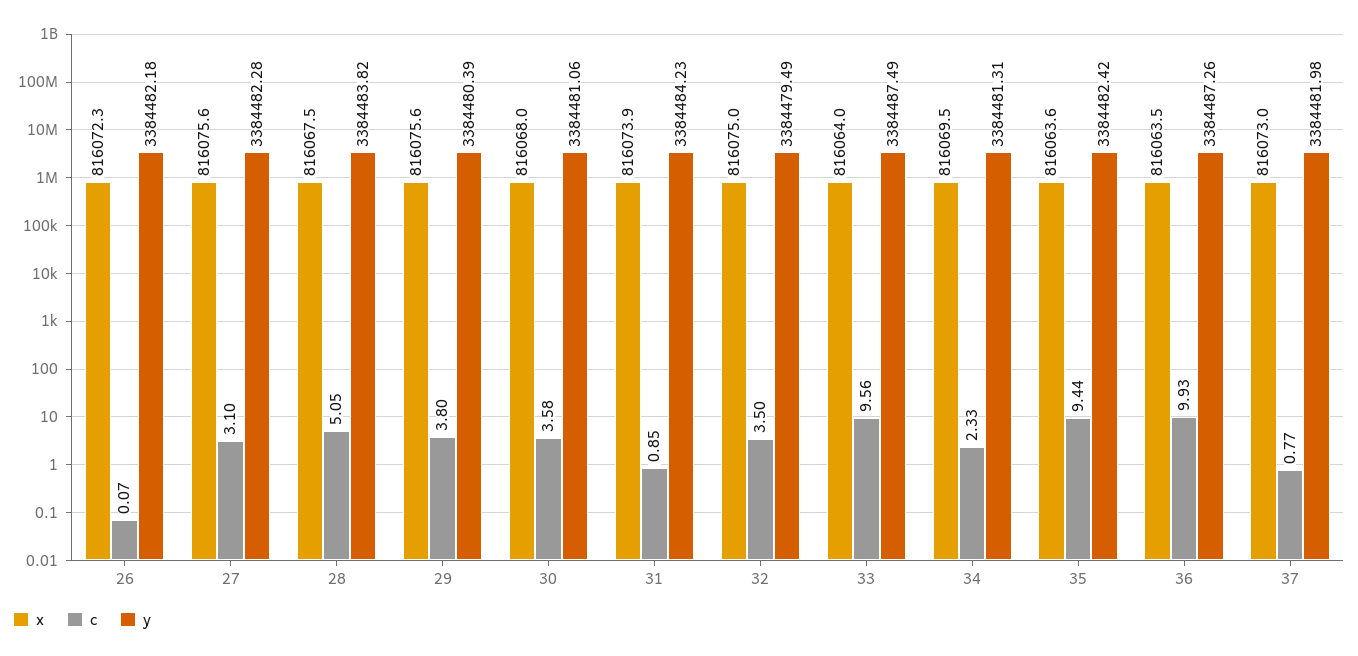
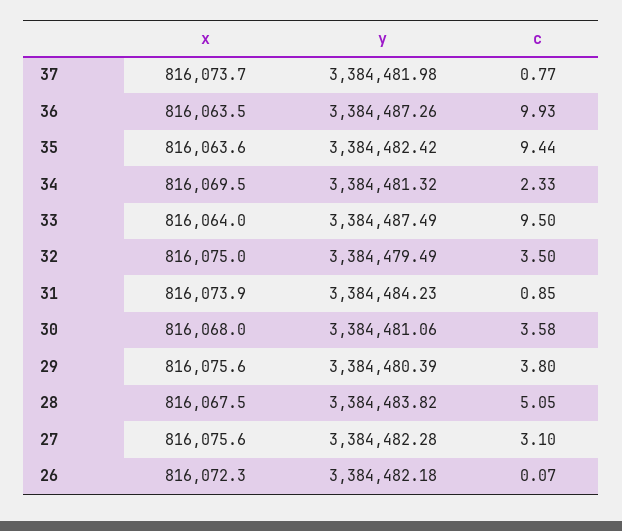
c, 33: 9.56 -> 9.5
y, 34: 3384481.31 -> 3384481.32
x, 37: 816073 -> 816073.7

